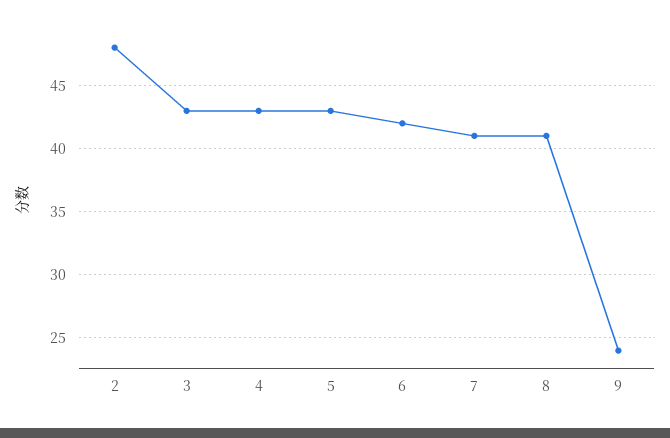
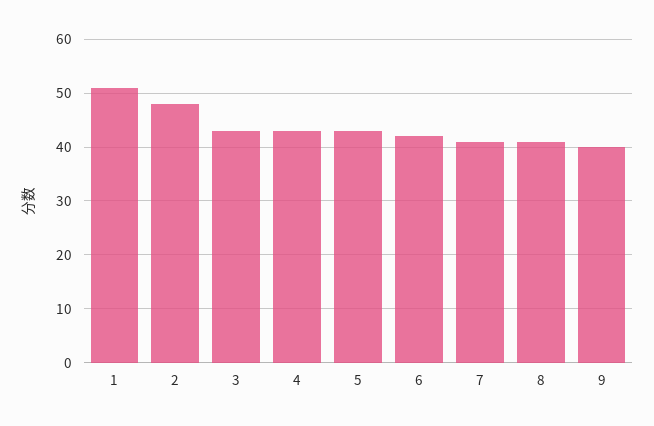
9: 24 -> 40
1: none -> 50

